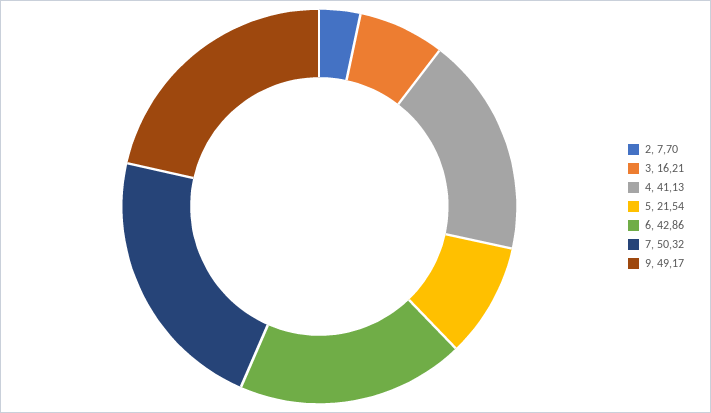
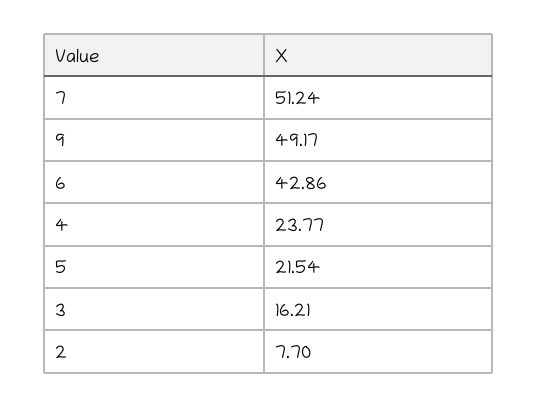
4: 41.13 -> 23.77
7: 50.32 -> 51.24

